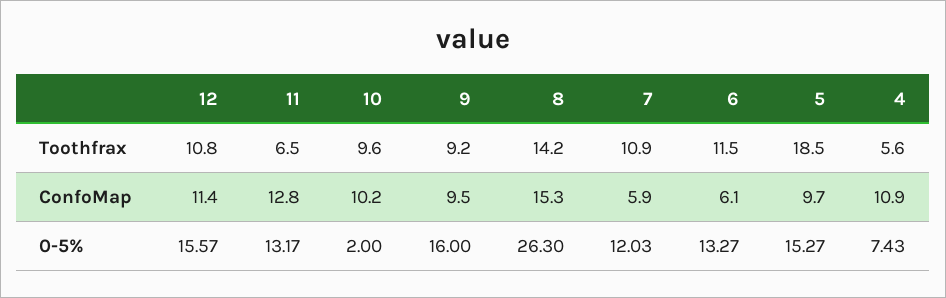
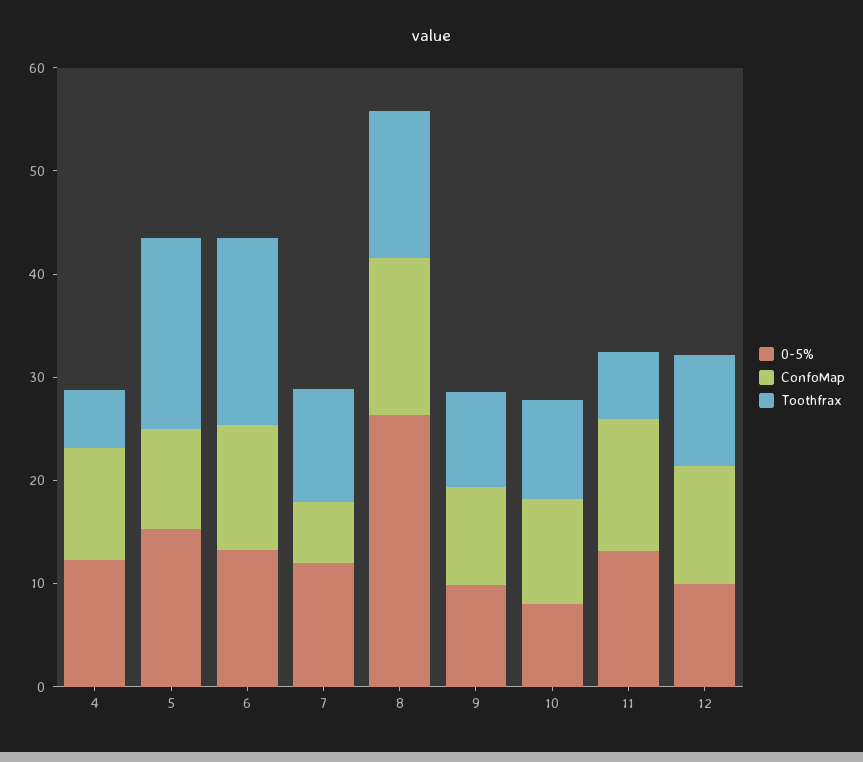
Toothfrax, 6: 11.5 -> 18
ConfoMap, 6: 6.1 -> 12
0-5%, 12: 15.57 -> 10
0-5%, 10: 2 -> 8
0-5%, 9: 16 -> 10
0-5%, 4: 7.43 -> 12

